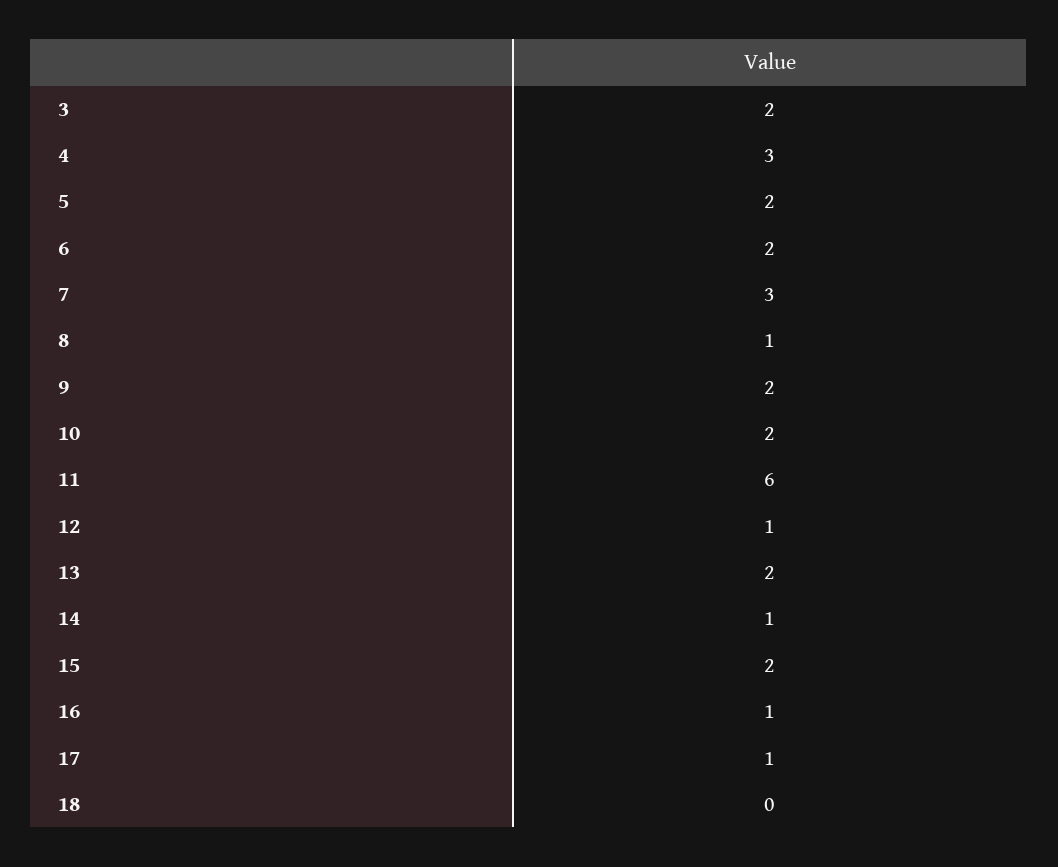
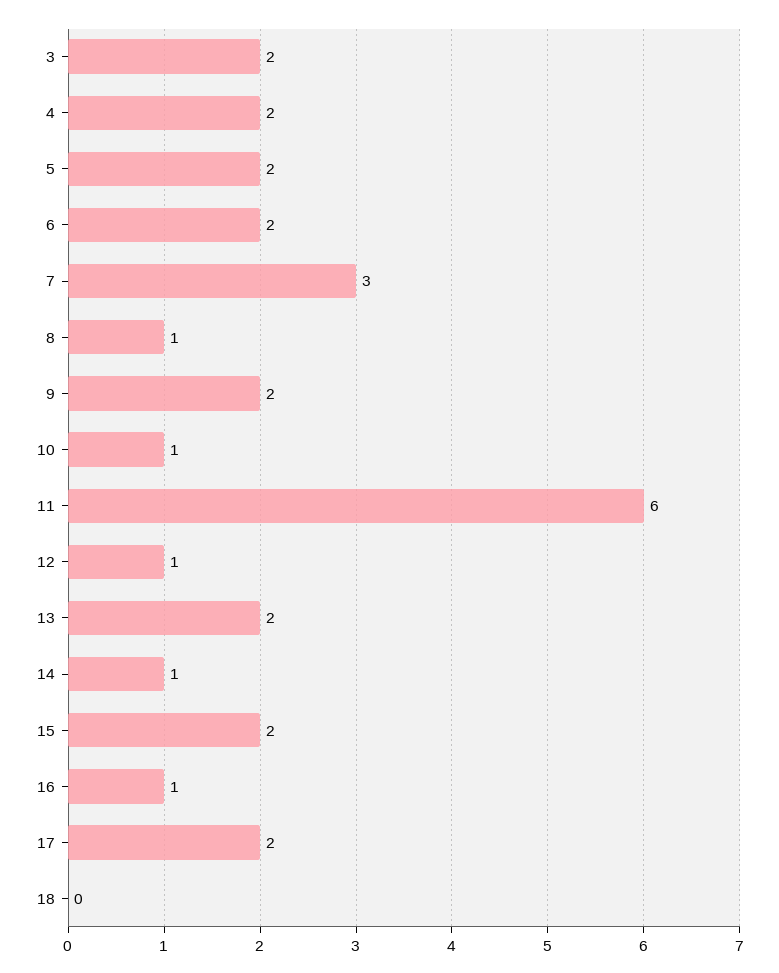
4: 3 -> 2
10: 2 -> 1
17: 1 -> 2

